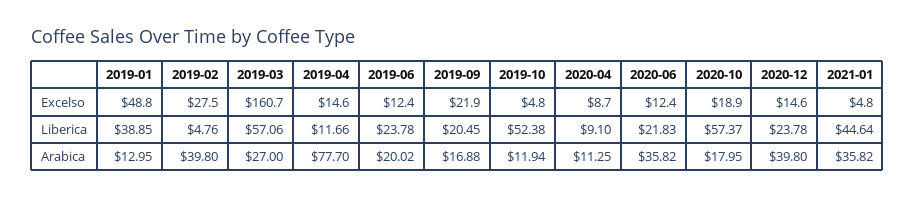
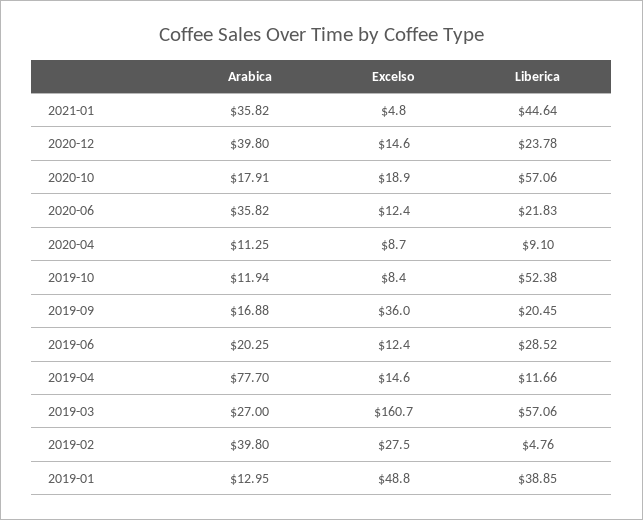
2019-09, Excelso: 21.9 -> 36
2019-10, Excelso: 4.8 -> 8.4
2019-06, Liberica: 23.78 -> 28.52
2020-10, Liberica: 57.37 -> 57.06
2019-06, Arabica: 20.02 -> 20.25
2020-10, Arabica: 17.95 -> 17.91

